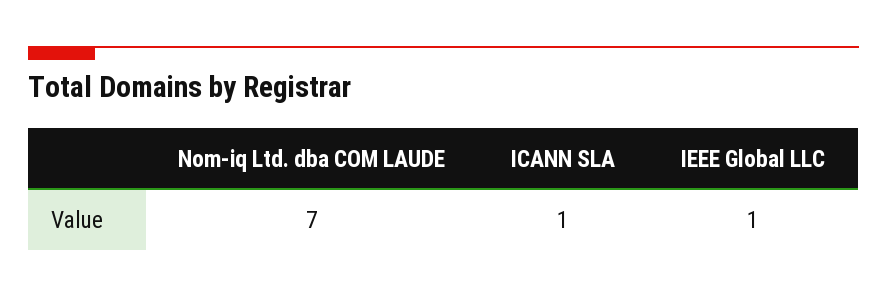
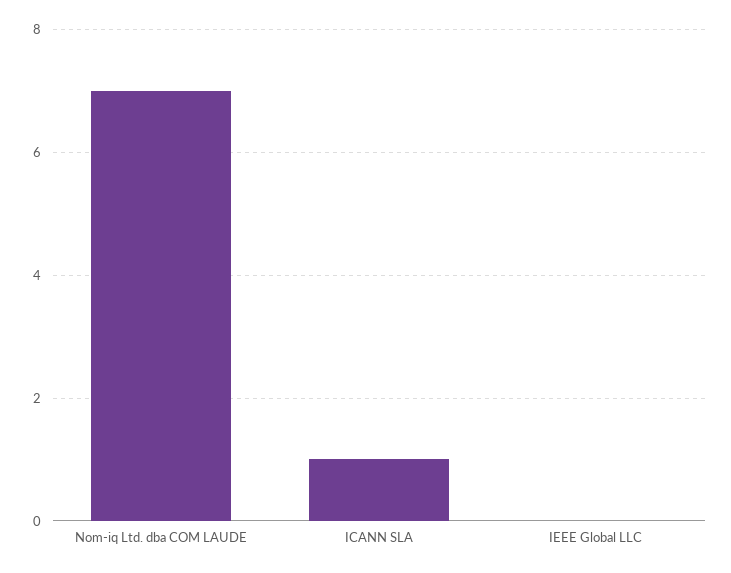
IEEE Global LLC: 1 -> 0

